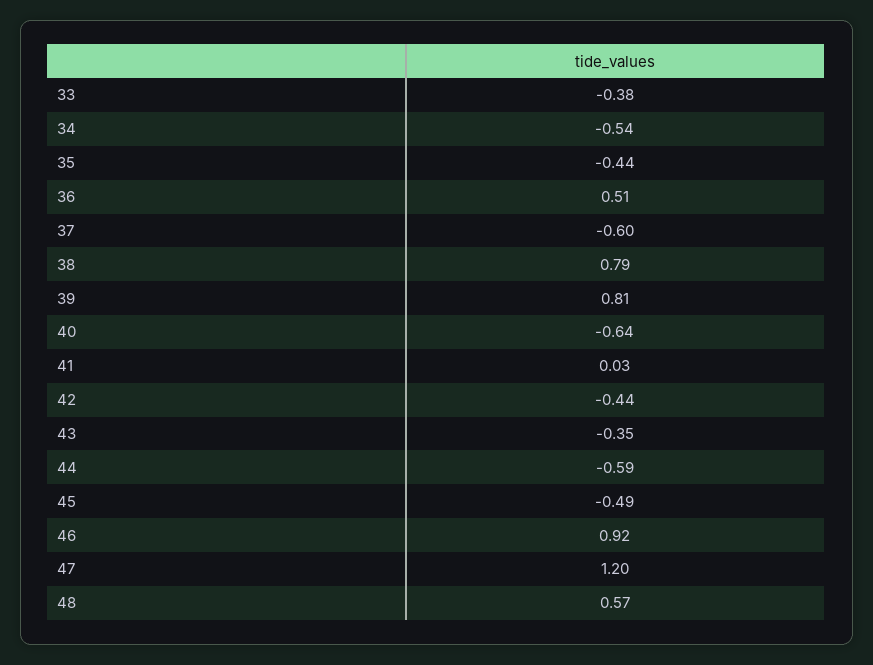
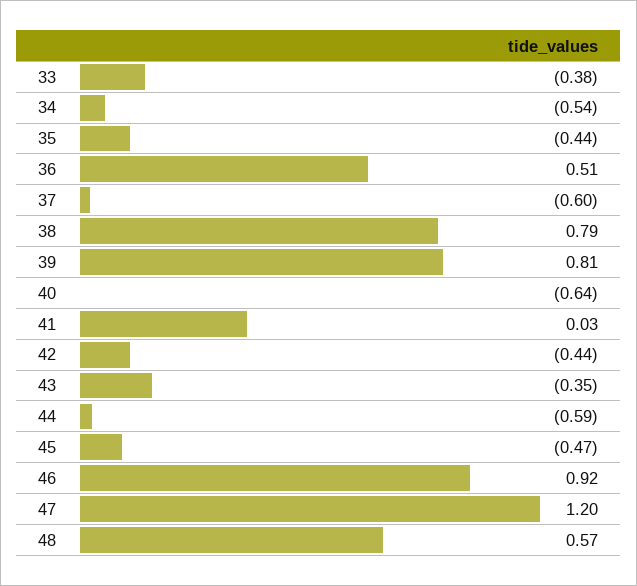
45: -0.49 -> -0.47

